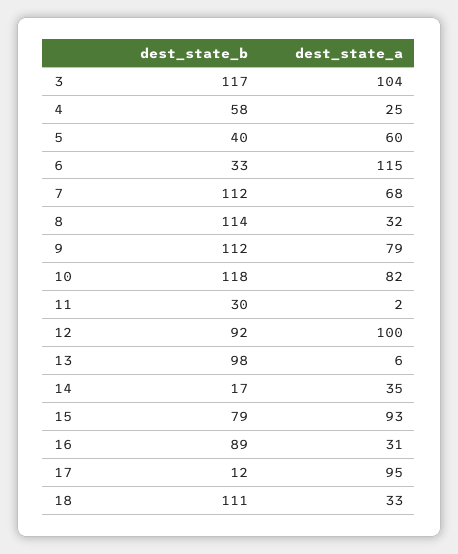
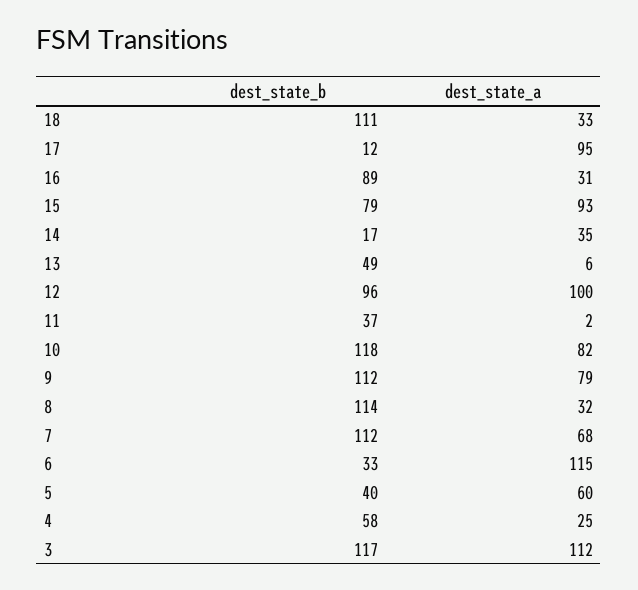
dest_state_a, 3: 104 -> 112
dest_state_b, 11: 30 -> 37
dest_state_b, 12: 92 -> 96
dest_state_b, 13: 98 -> 49

